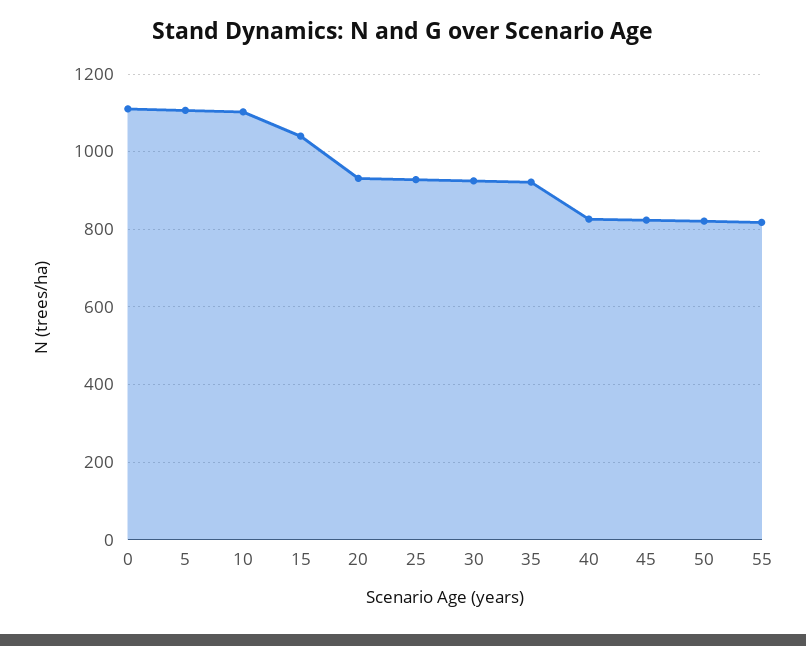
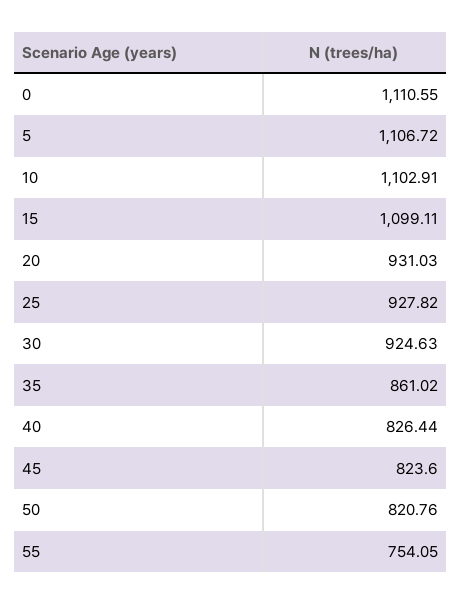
15: 1040 -> 1099.11
35: 920 -> 861.02
55: 820 -> 754.05

